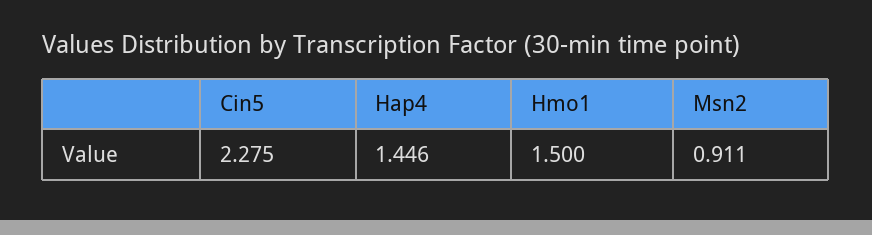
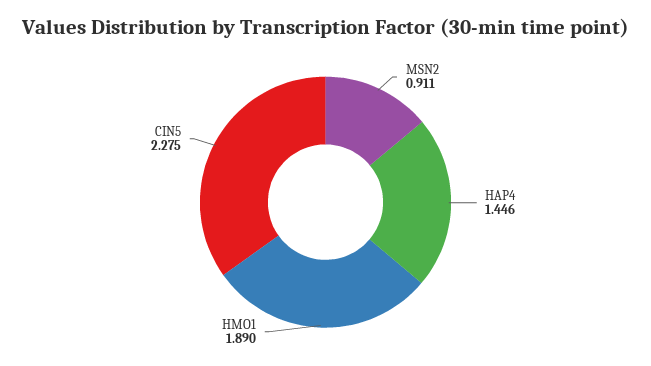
Hmo1: 1.5 -> 1.89

